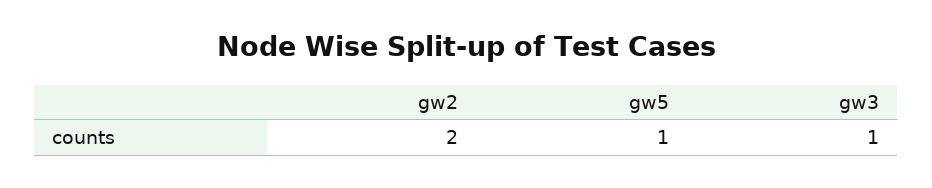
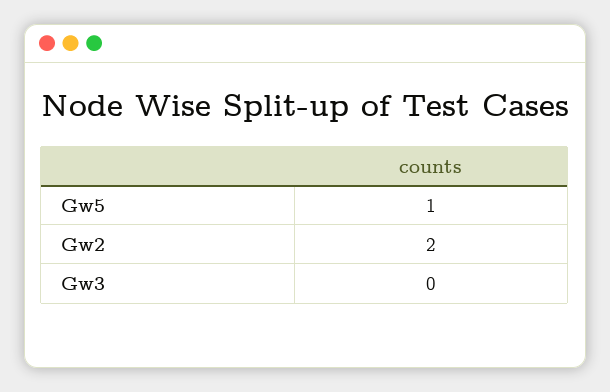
gw3: 1 -> 0

